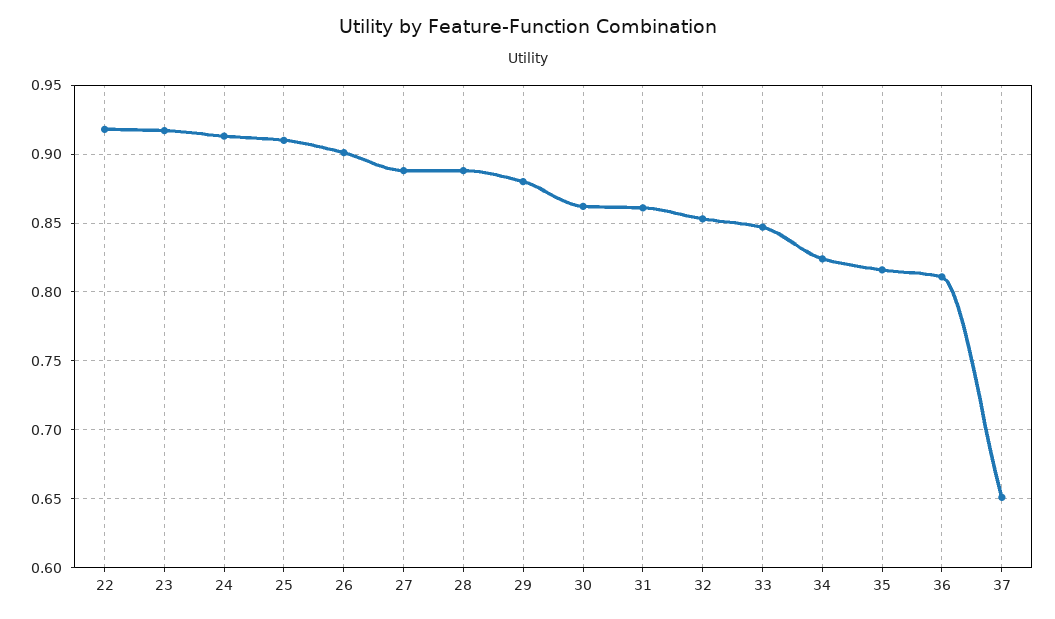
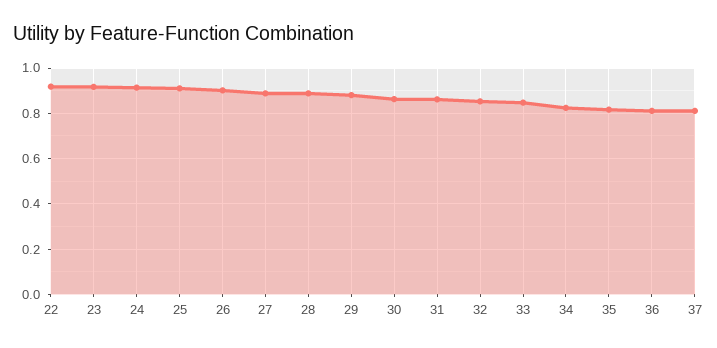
37: 0.65 -> 0.8

